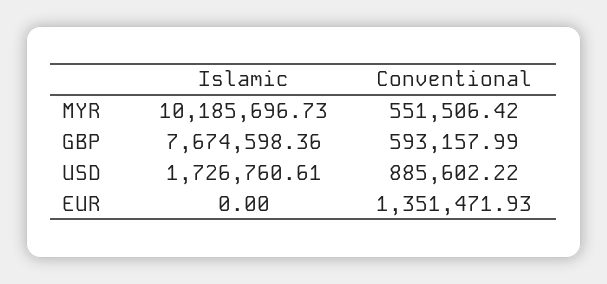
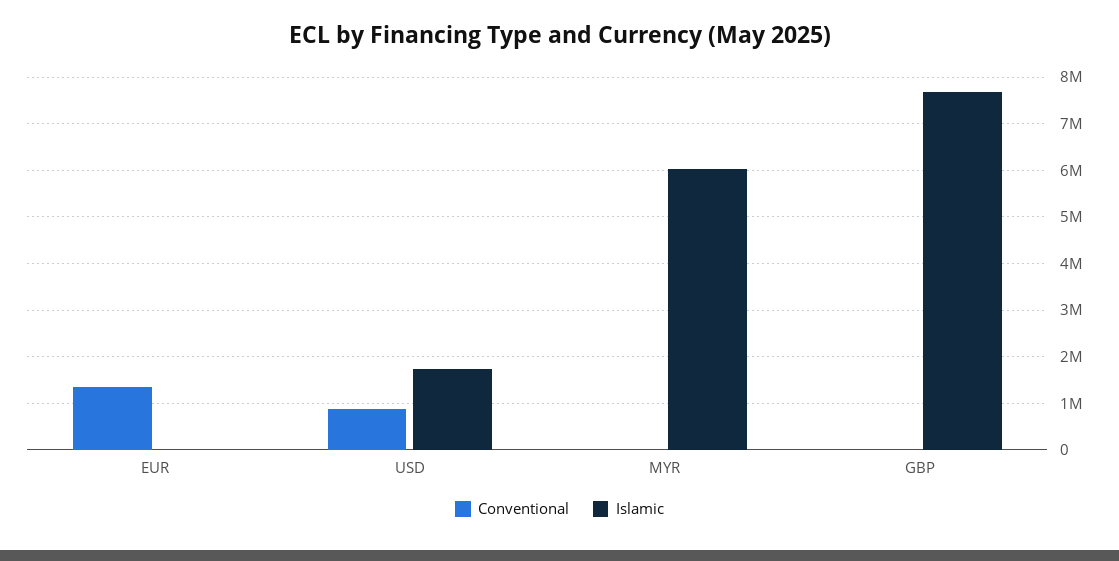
Islamic, MYR: 10185696.73 -> 6000000
Conventional, MYR: 551506.42 -> 0
Conventional, GBP: 593157.99 -> 0

